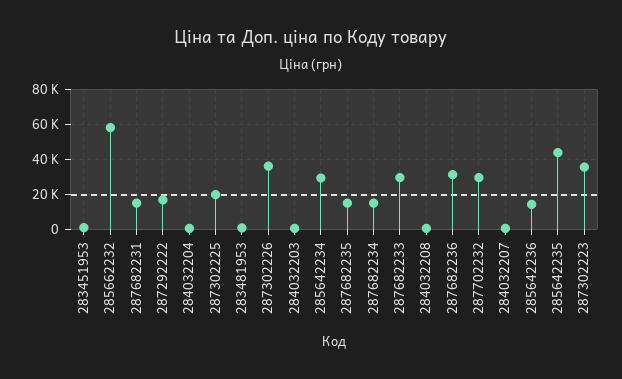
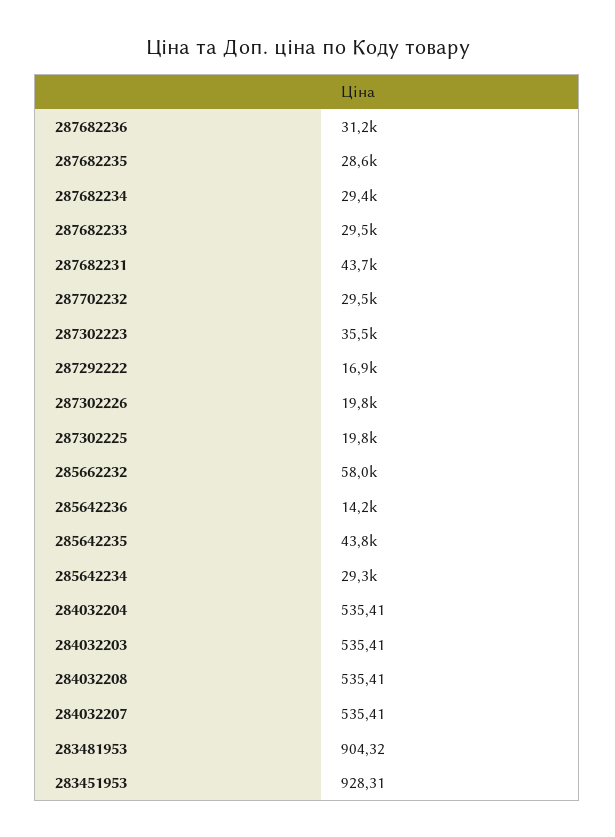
287682231: 15000 -> 43700
287302226: 35000 -> 19800
287682235: 15000 -> 28600
287682234: 15000 -> 29400

